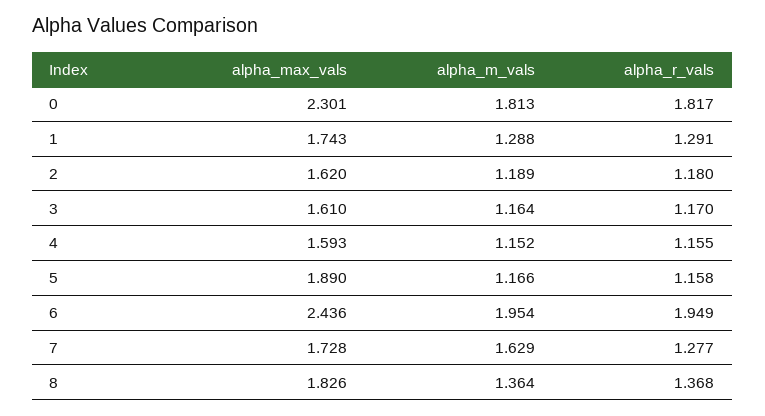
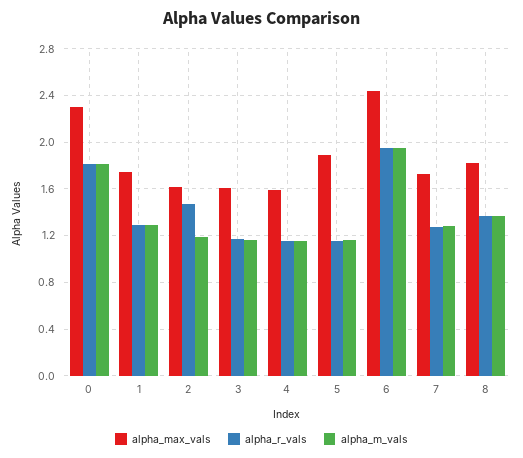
alpha_r_vals, 2: 1.18 -> 1.5
alpha_m_vals, 7: 1.629 -> 1.3

